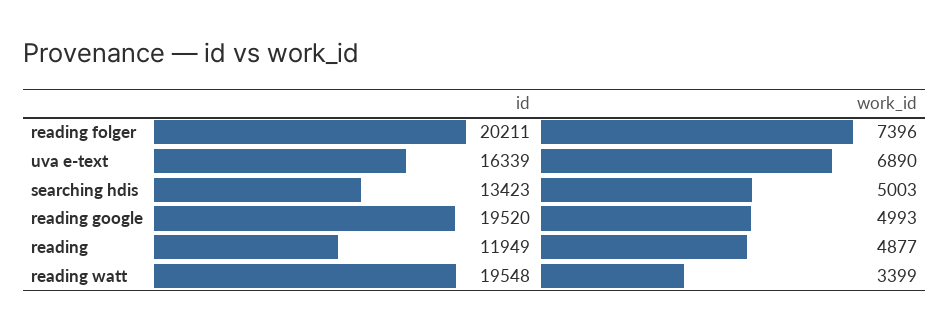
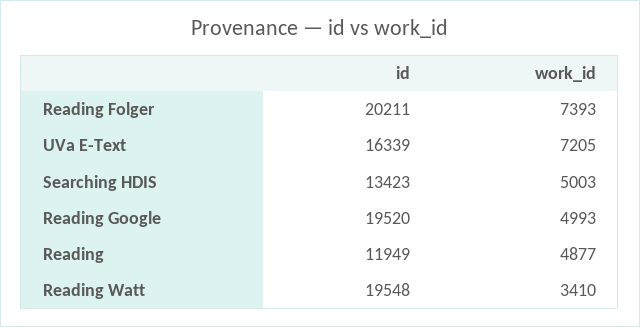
work_id, reading folger: 7396 -> 7393
work_id, uva e-text: 6890 -> 7205
work_id, reading watt: 3399 -> 3410

